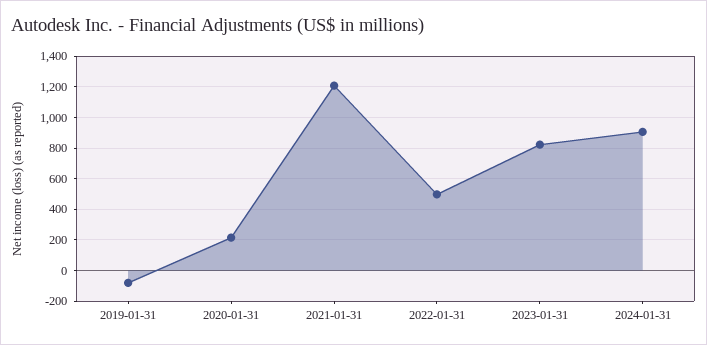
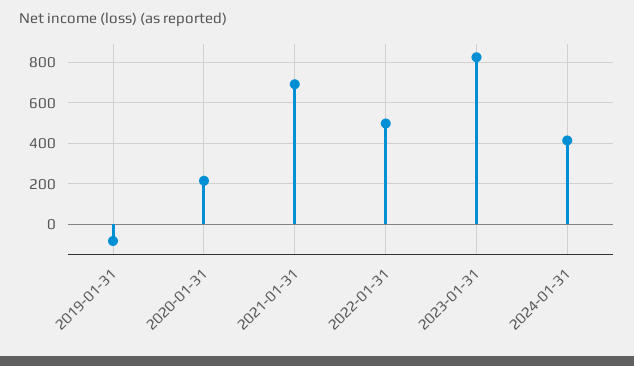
2021-01-31: 1200 -> 700
2024-01-31: 900 -> 400

